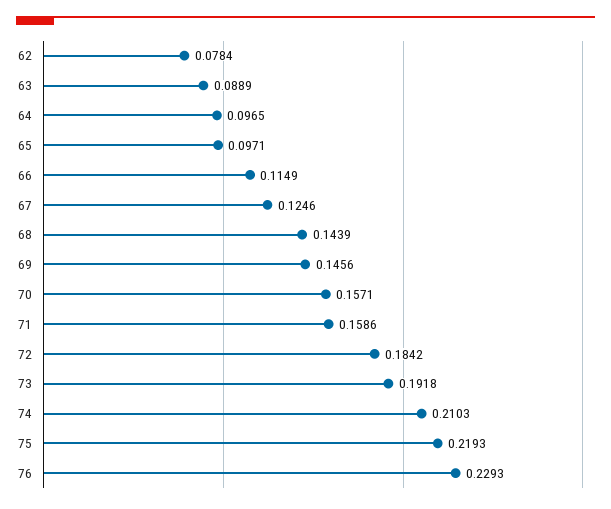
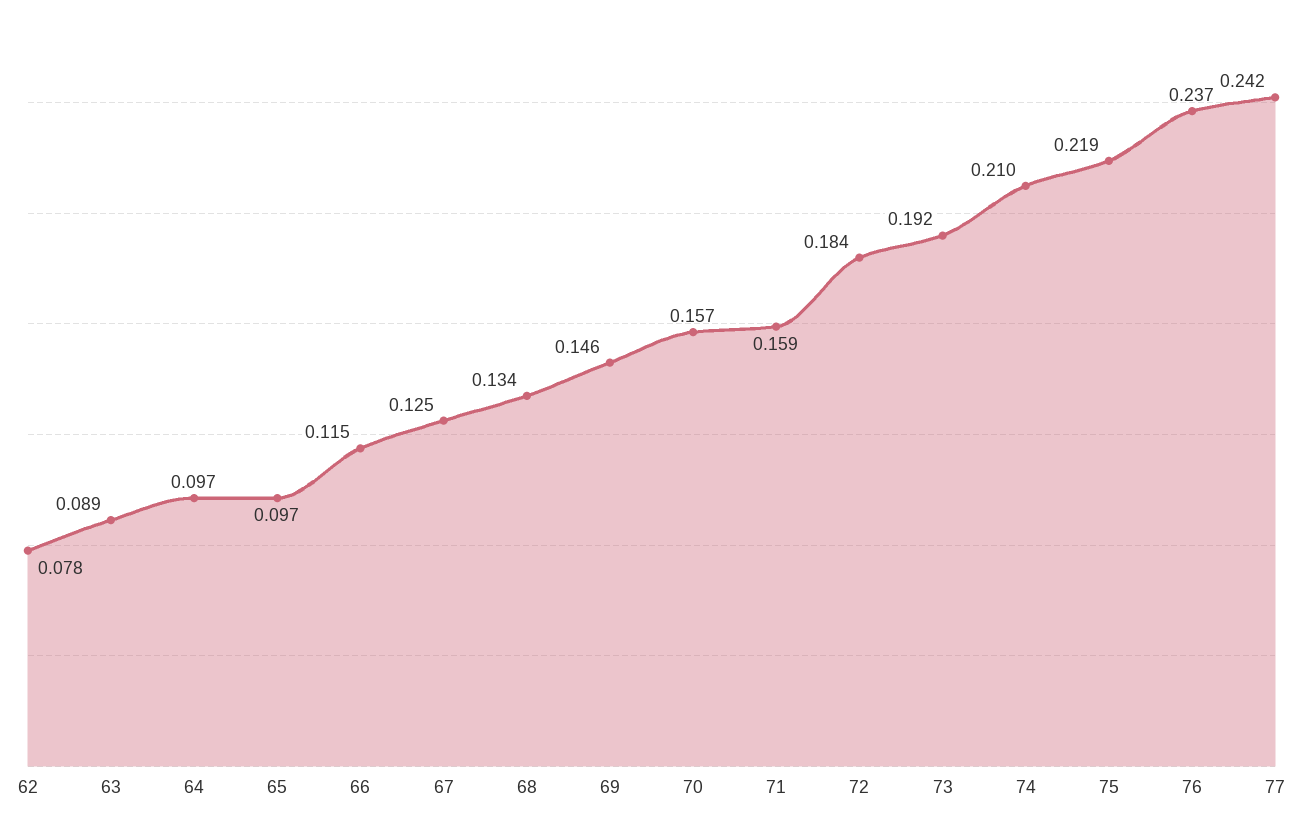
68: 0.1439 -> 0.134
76: 0.2293 -> 0.237
77: none -> 0.242

